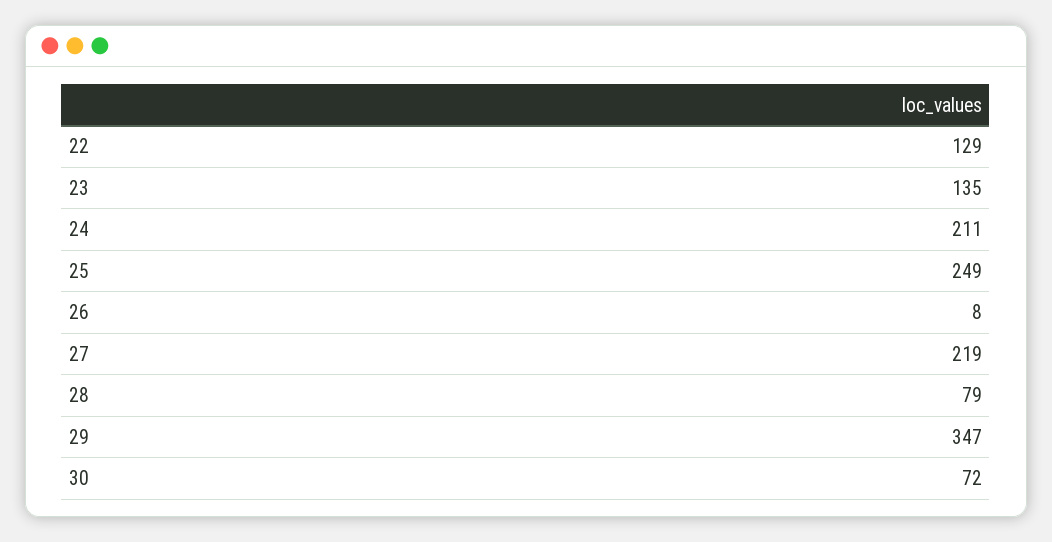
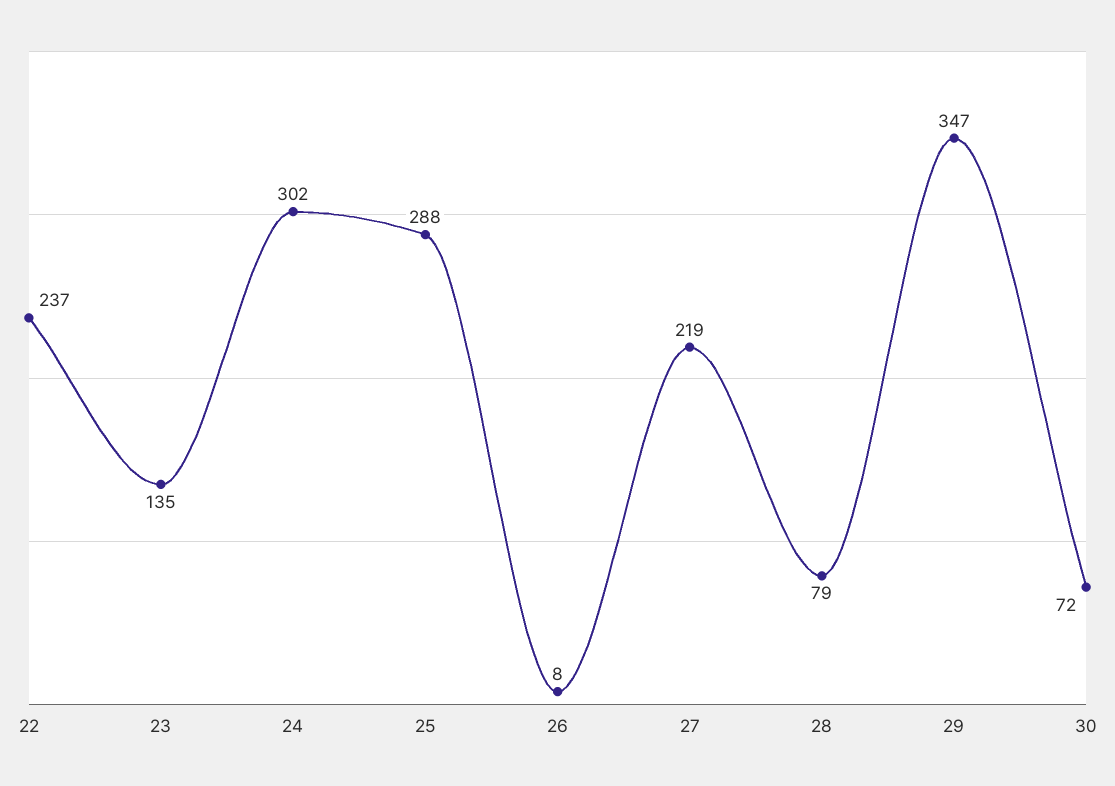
22: 129 -> 237
24: 211 -> 302
25: 249 -> 288

